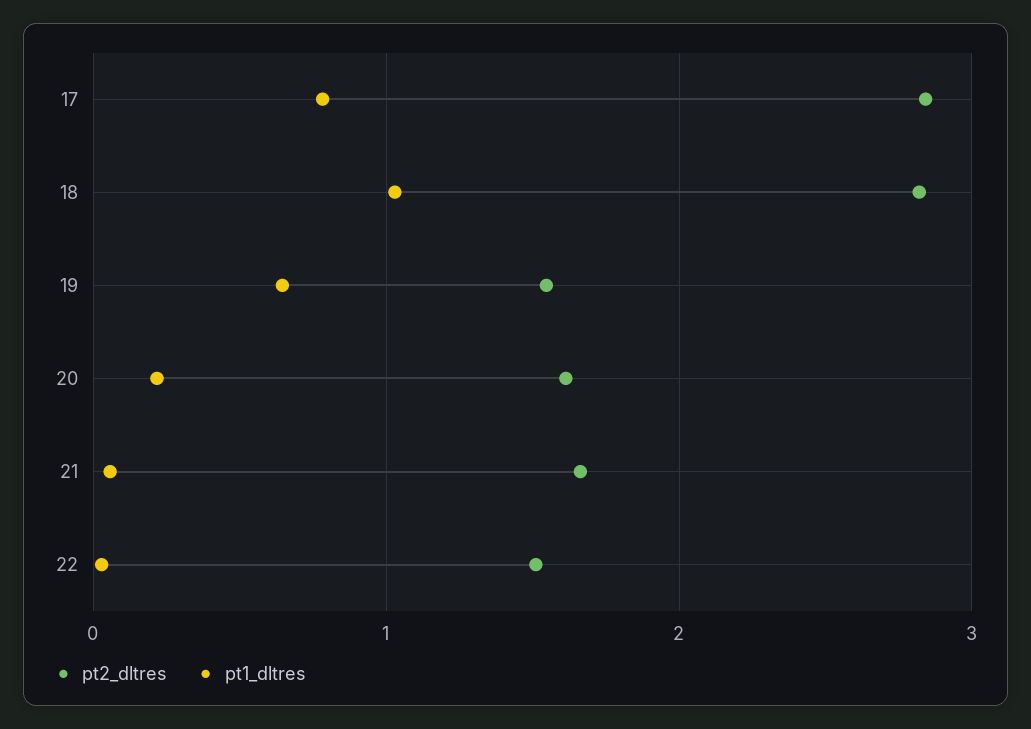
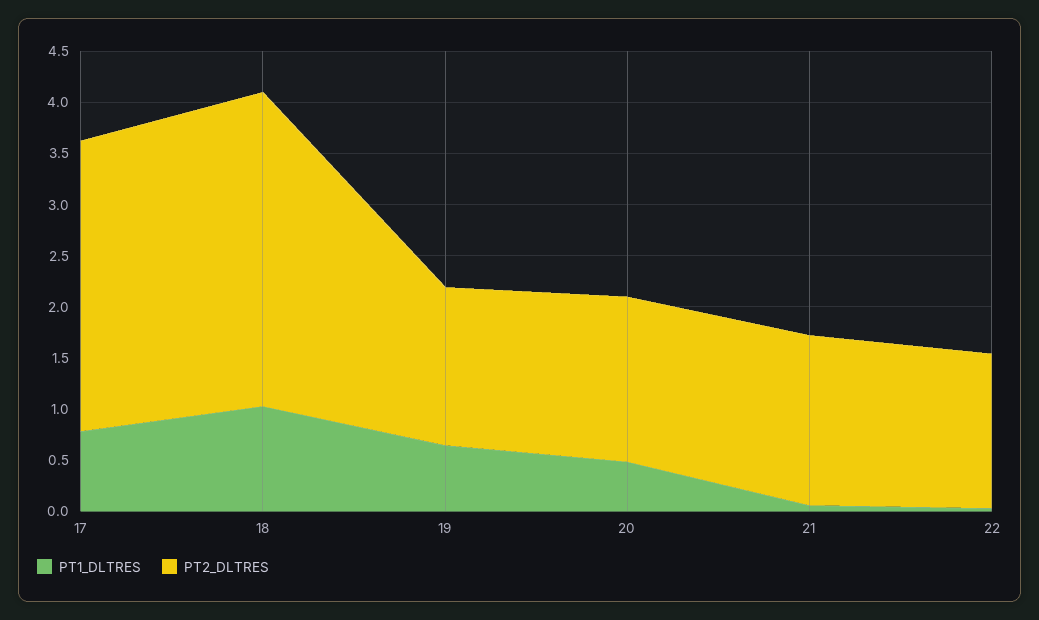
pt2_dltres, 18: 2.8 -> 3.1
pt1_dltres, 20: 0.2 -> 0.5

